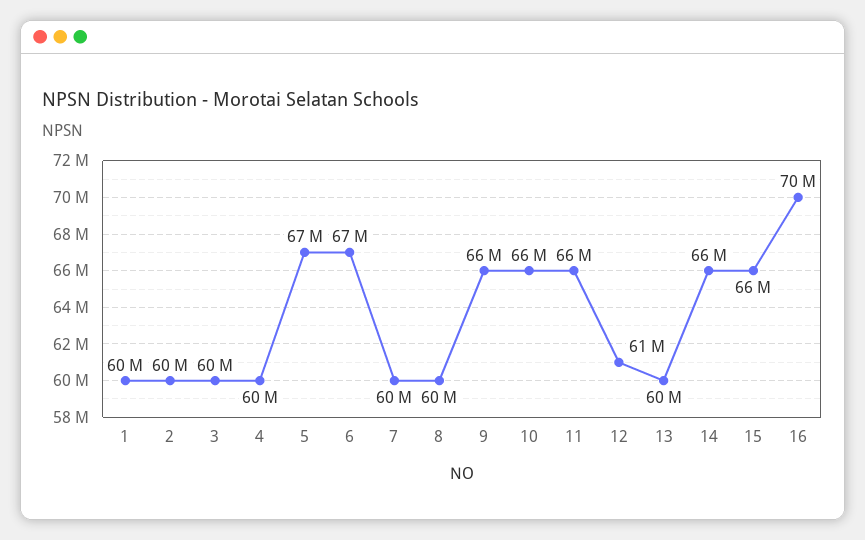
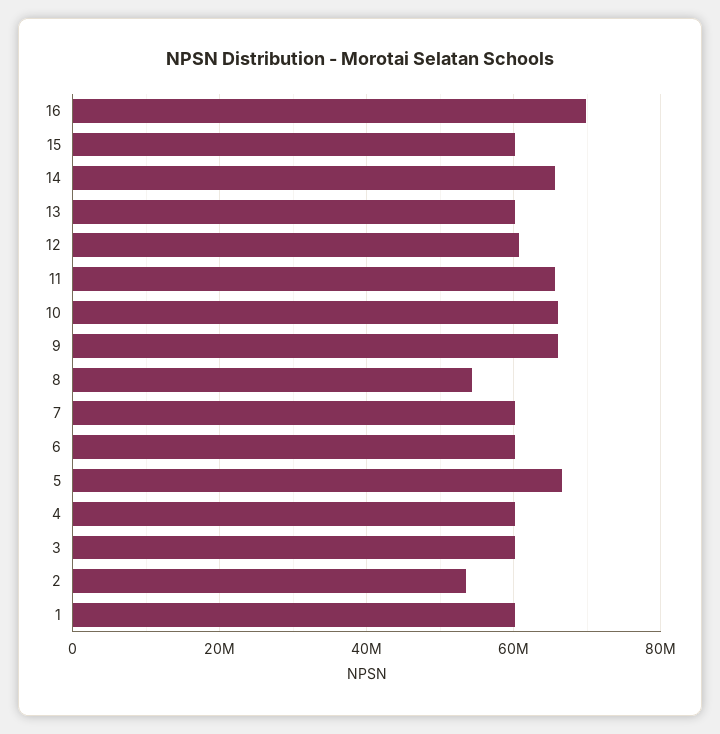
2: 60000000 -> 54000000
6: 67000000 -> 60000000
8: 60000000 -> 54000000
15: 66000000 -> 60000000

